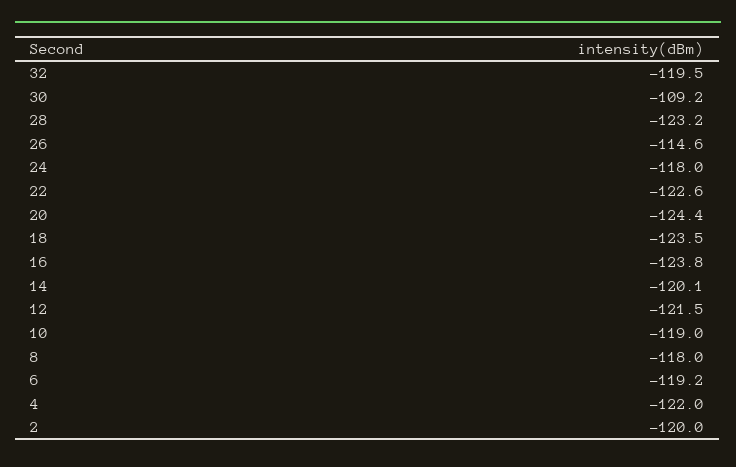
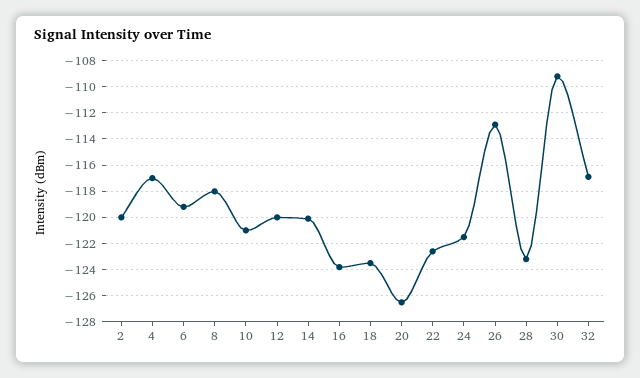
32: -119.5 -> -117
26: -114.6 -> -113
24: -118 -> -121.5
20: -124.4 -> -126.5
12: -121.5 -> -120
10: -119 -> -121
4: -122 -> -117

